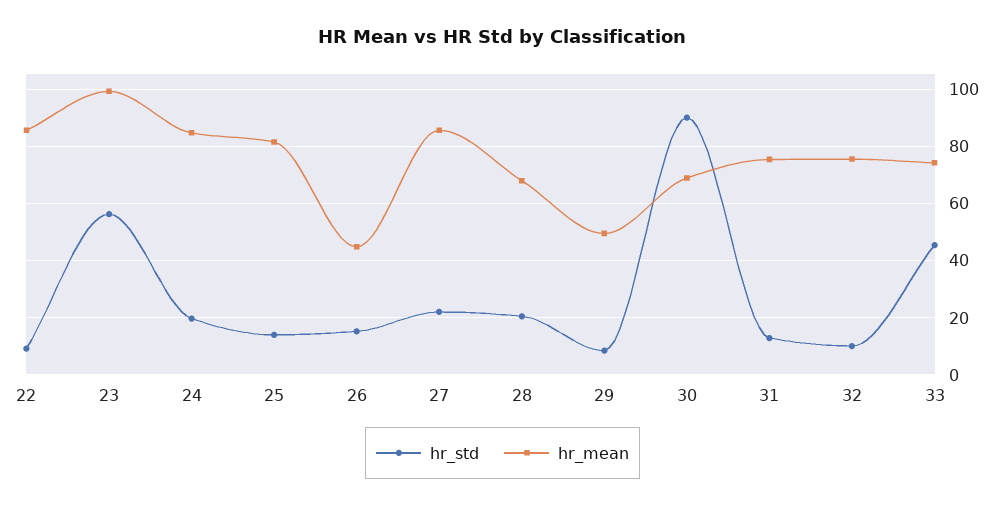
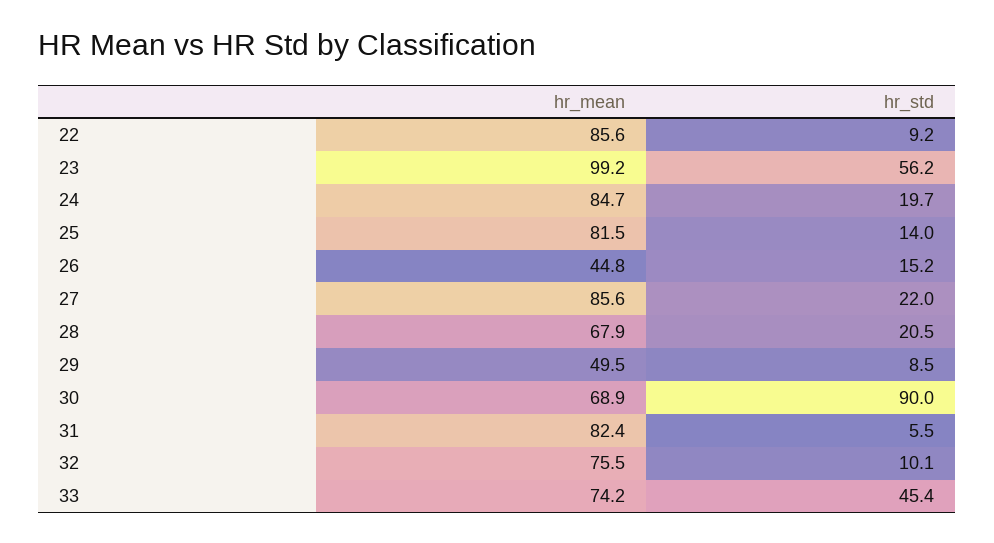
hr_std, 31: 12.5 -> 5.5
hr_mean, 31: 75 -> 82.4

